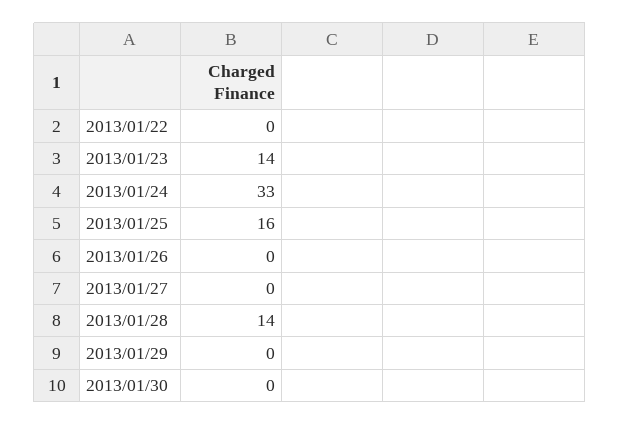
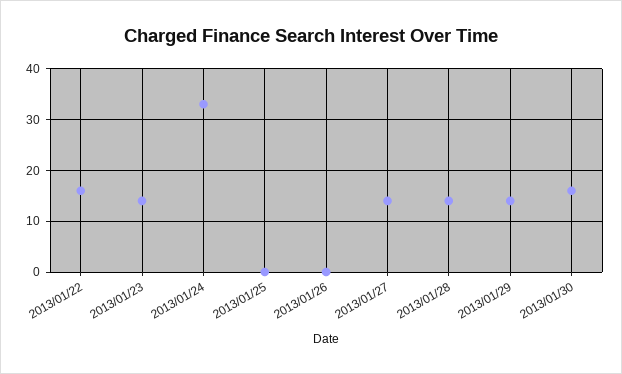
2013/01/22: 0 -> 15
2013/01/25: 16 -> 0
2013/01/27: 0 -> 15
2013/01/29: 0 -> 15
2013/01/30: 0 -> 15

